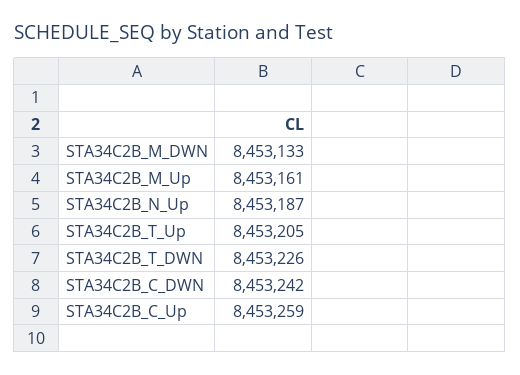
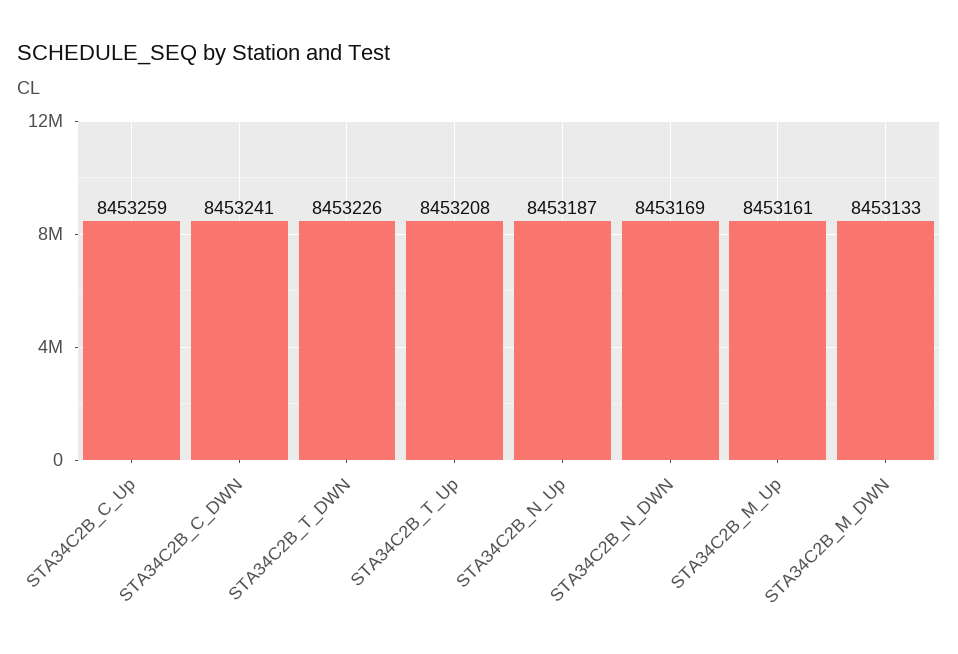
STA34C2B_T_Up: 8453205 -> 8453208
STA34C2B_C_DWN: 8453242 -> 8453241
STA34C2B_N_DWN: none -> 8453169

